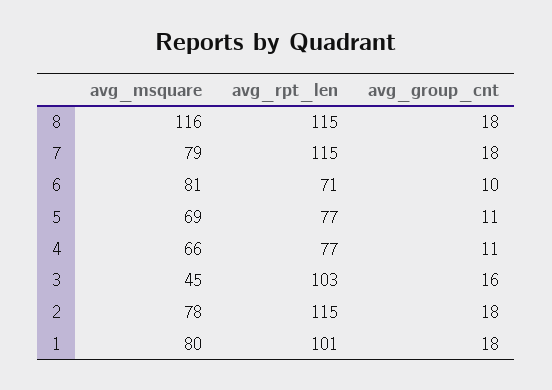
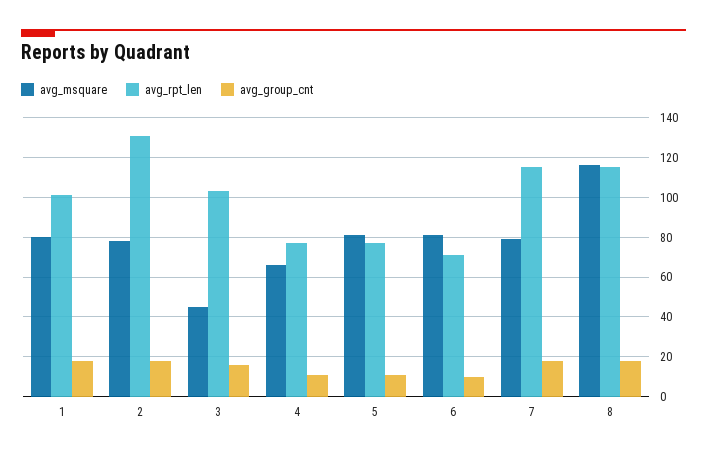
avg_msquare, 5: 69 -> 80
avg_rpt_len, 2: 115 -> 130

